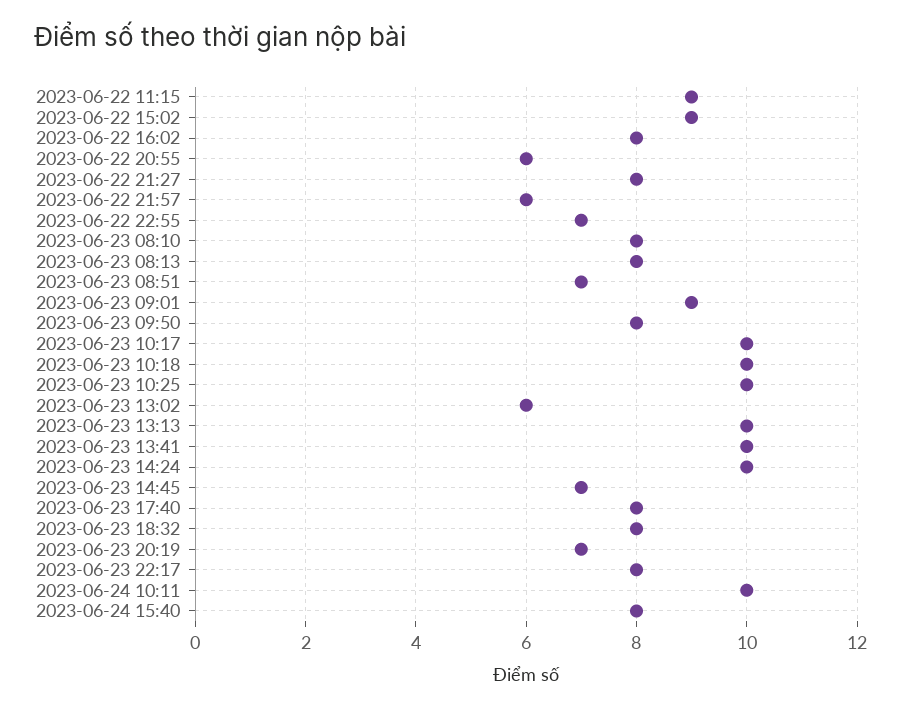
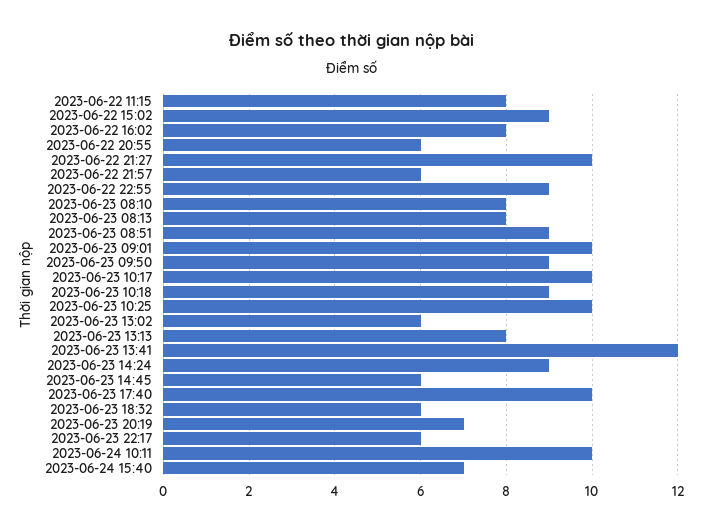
2023-06-22 11:15: 9 -> 8
2023-06-22 21:27: 8 -> 10
2023-06-22 22:55: 7 -> 9
2023-06-23 08:51: 7 -> 9
2023-06-23 09:01: 9 -> 10
2023-06-23 09:50: 8 -> 9
2023-06-23 10:18: 10 -> 9
2023-06-23 13:13: 10 -> 8
2023-06-23 13:41: 10 -> 12
2023-06-23 14:24: 10 -> 9
2023-06-23 14:45: 7 -> 6
2023-06-23 17:40: 8 -> 10
2023-06-23 18:32: 8 -> 6
2023-06-23 22:17: 8 -> 6
2023-06-24 15:40: 8 -> 7

